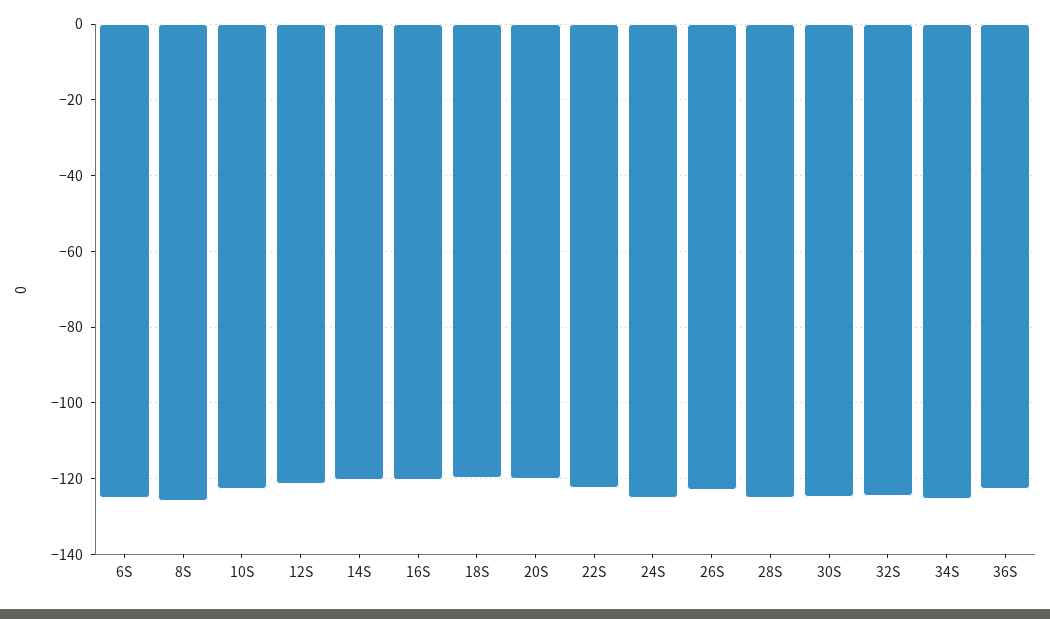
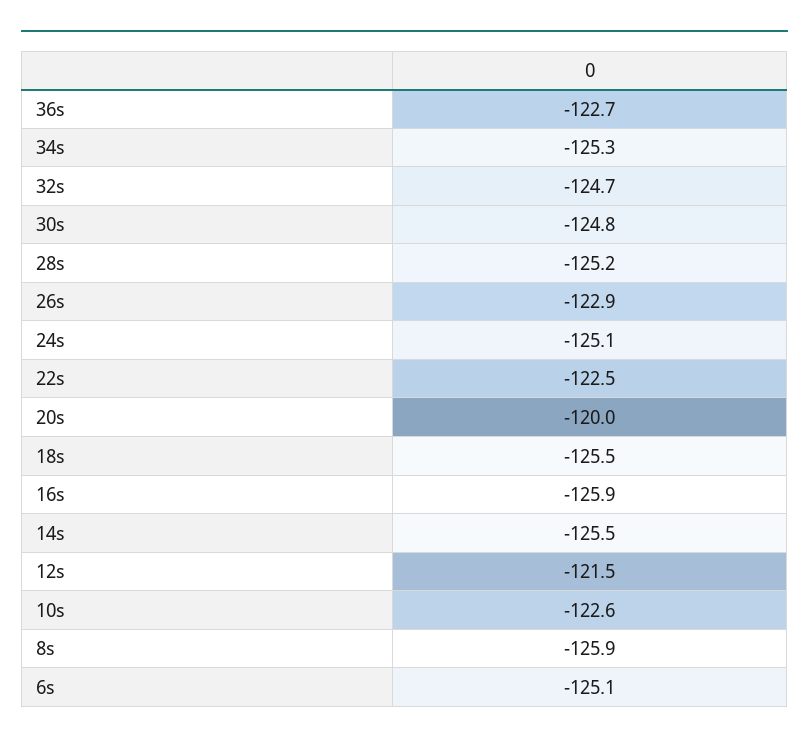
14S: -120 -> -125.5
16S: -120 -> -125.9
18S: -120 -> -125.5

